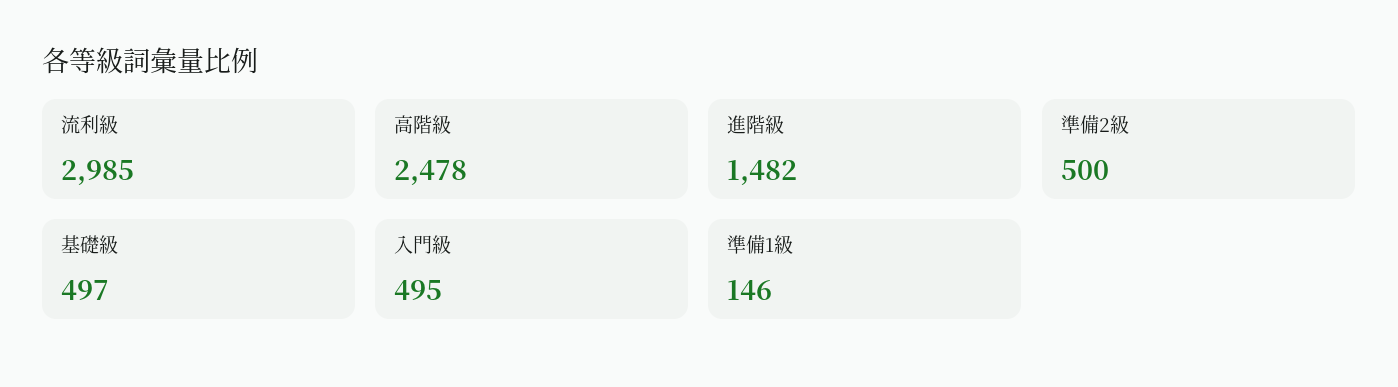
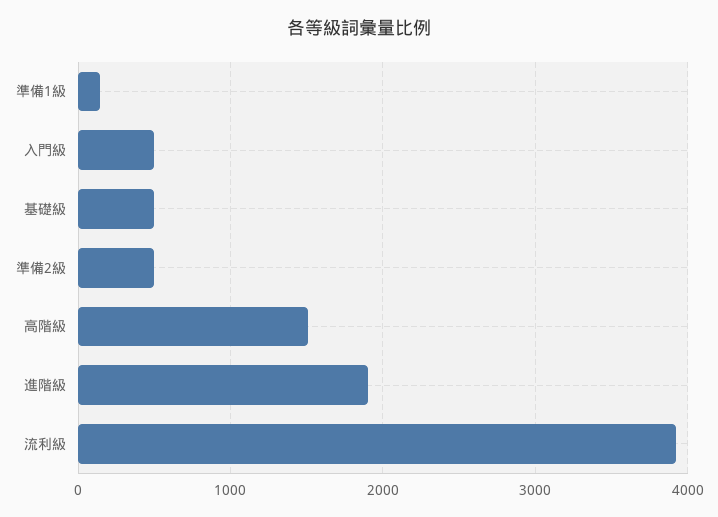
流利級: 2985 -> 3900
高階級: 2478 -> 1500
進階級: 1482 -> 1900

